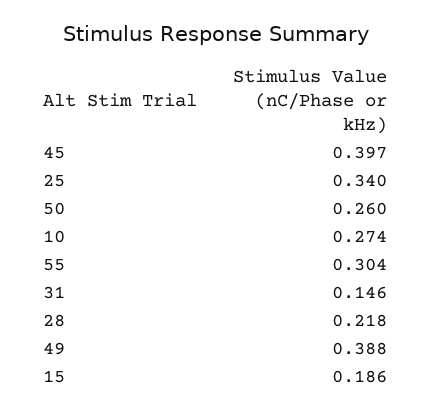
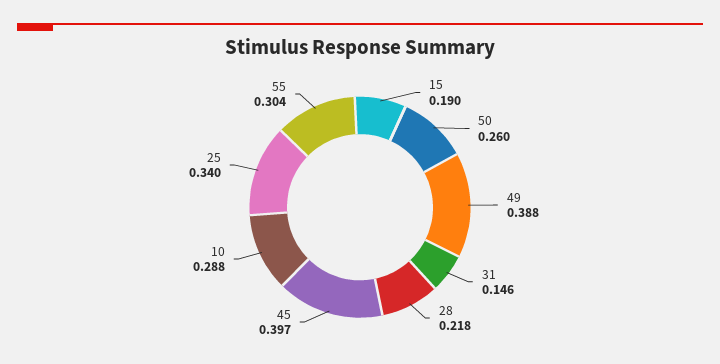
10: 0.274 -> 0.288
15: 0.186 -> 0.19

